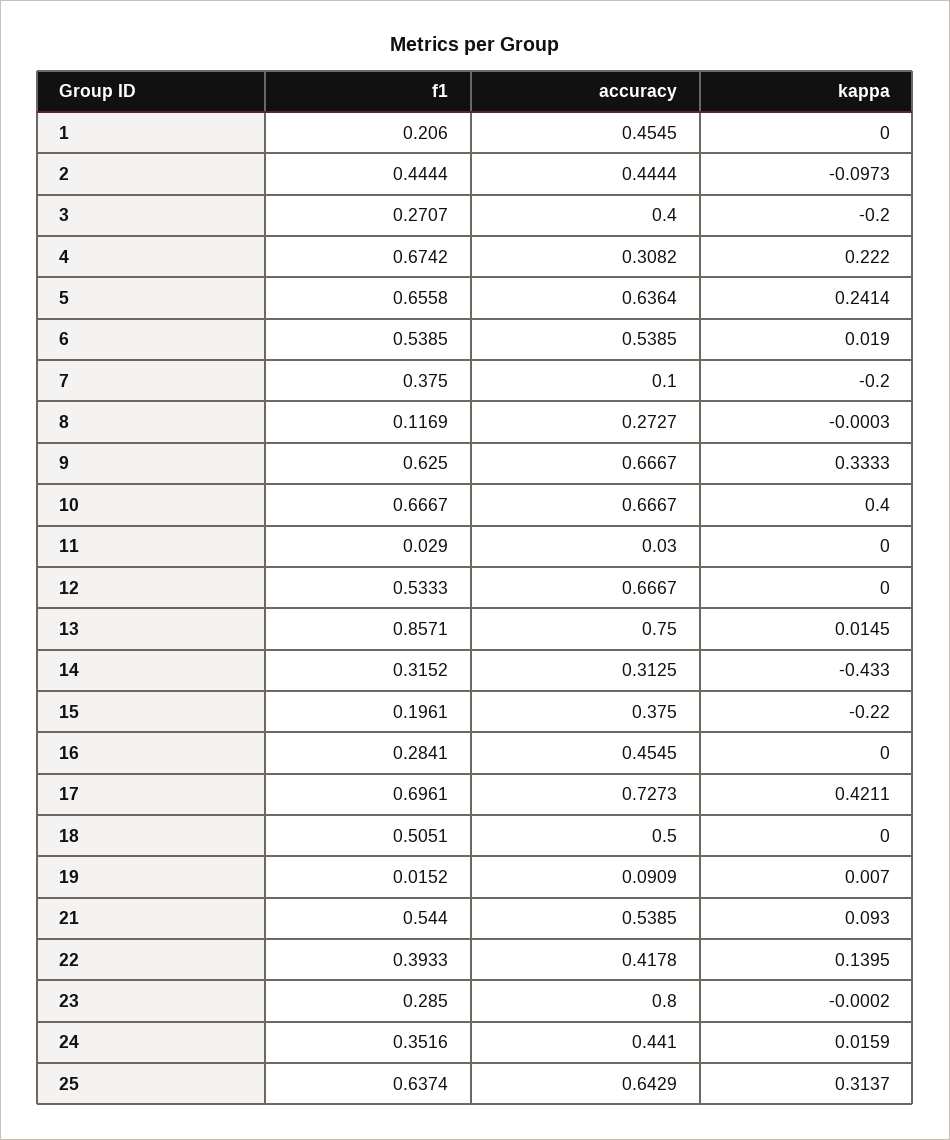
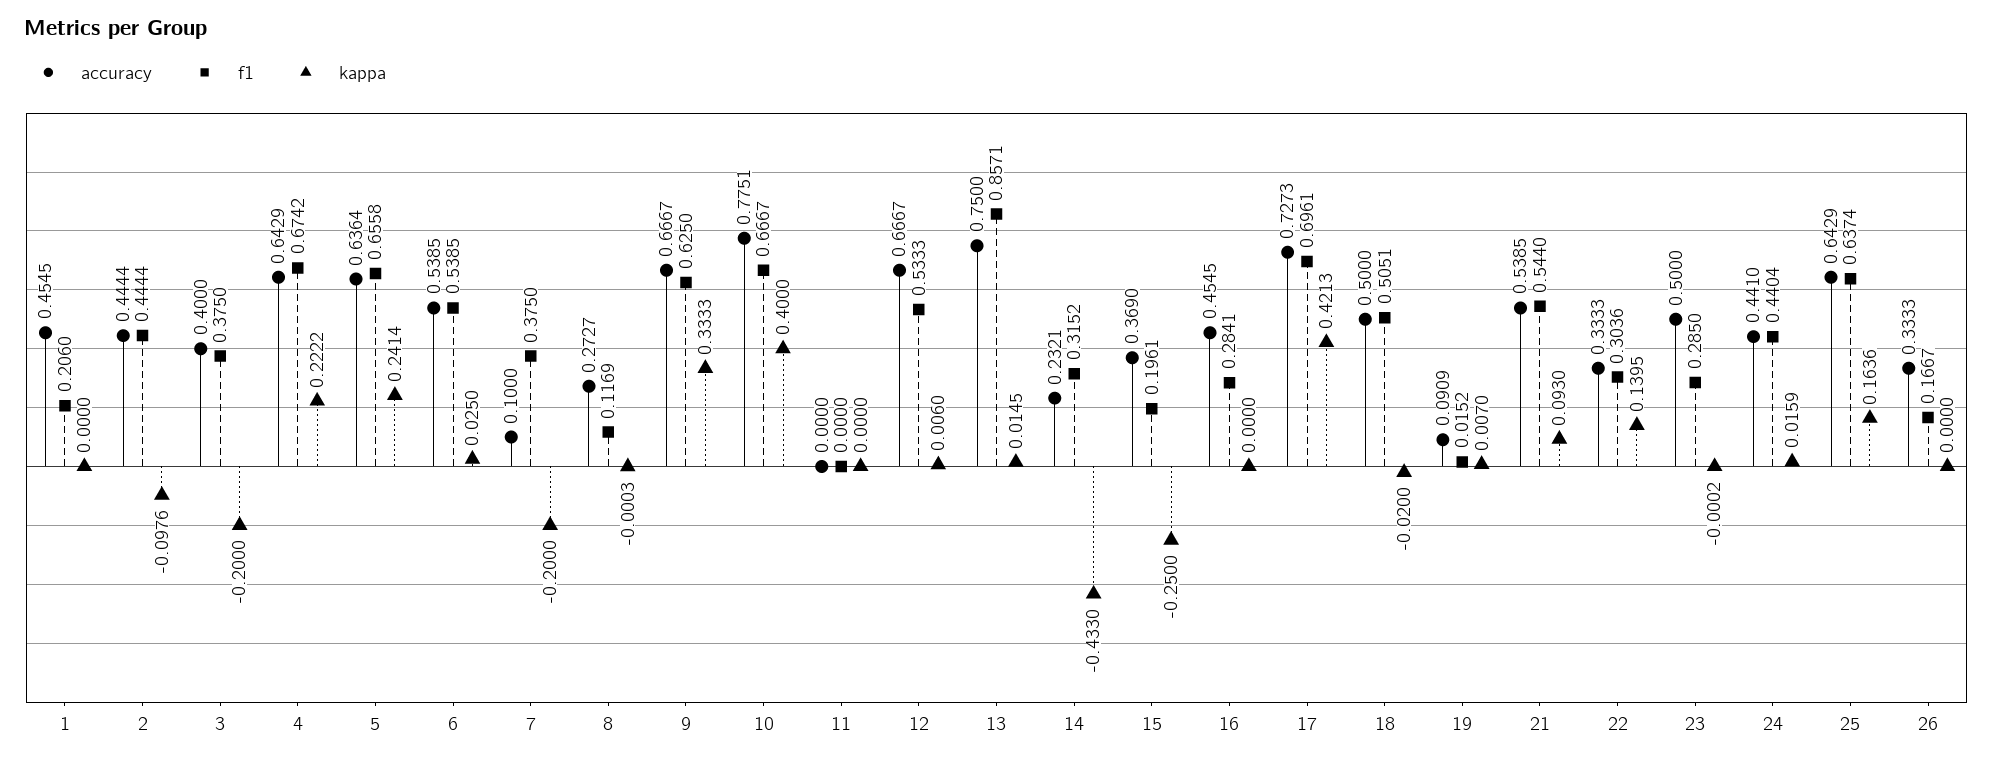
kappa, 2: -0.0973 -> -0.0976
f1, 3: 0.2707 -> 0.375
accuracy, 4: 0.3082 -> 0.6429
kappa, 4: 0.222 -> 0.2222
kappa, 6: 0.019 -> 0.025
accuracy, 10: 0.6667 -> 0.7751
f1, 11: 0.029 -> 0
accuracy, 11: 0.03 -> 0
kappa, 12: 0 -> 0.006
accuracy, 14: 0.3125 -> 0.2321
accuracy, 15: 0.375 -> 0.369
kappa, 15: -0.22 -> -0.25
kappa, 17: 0.4211 -> 0.4213
kappa, 18: 0 -> -0.02
f1, 22: 0.3933 -> 0.3036
accuracy, 22: 0.4178 -> 0.3333
accuracy, 23: 0.8 -> 0.5
f1, 24: 0.3516 -> 0.4404
kappa, 25: 0.3137 -> 0.1636
accuracy, 26: none -> 0.3333
f1, 26: none -> 0.1667
kappa, 26: none -> 0

